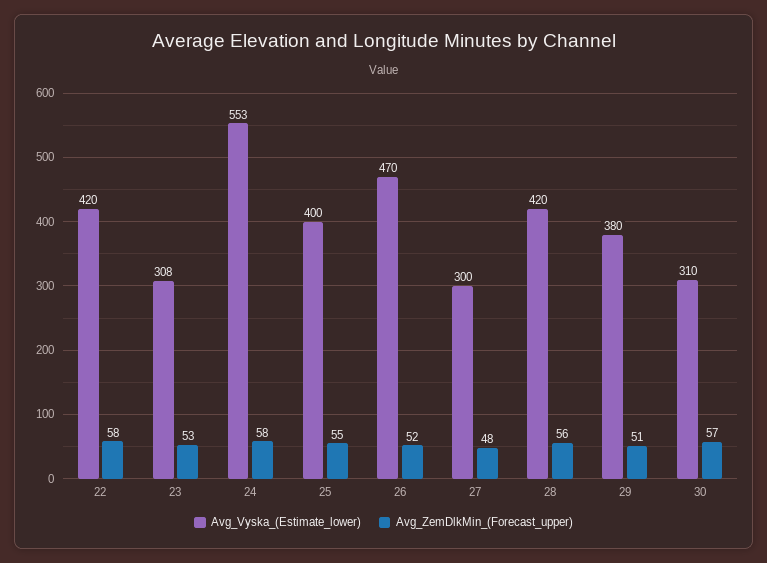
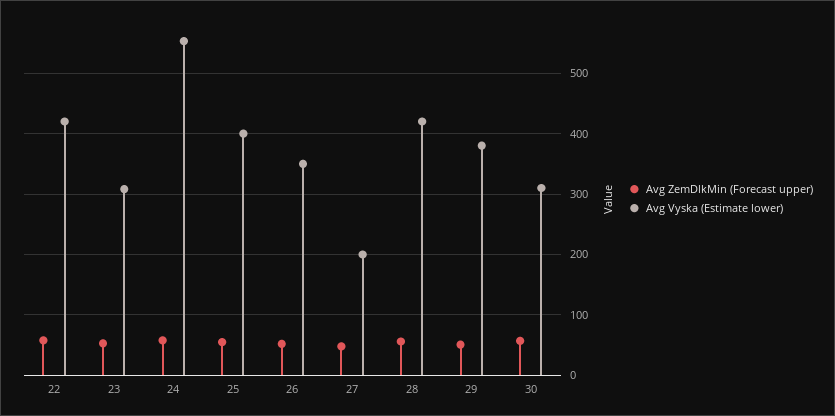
Avg_Vyska_(Estimate_lower), 26: 470 -> 350
Avg_Vyska_(Estimate_lower), 27: 300 -> 200

